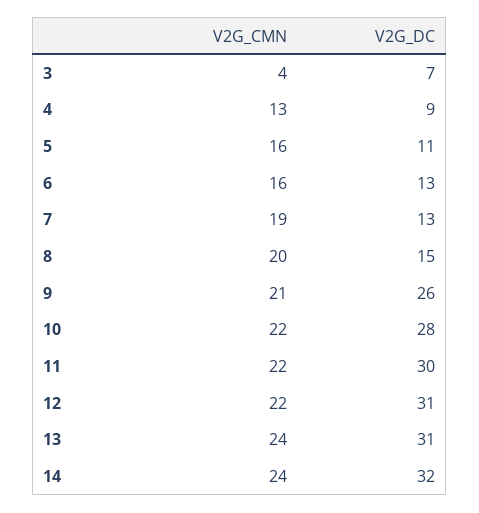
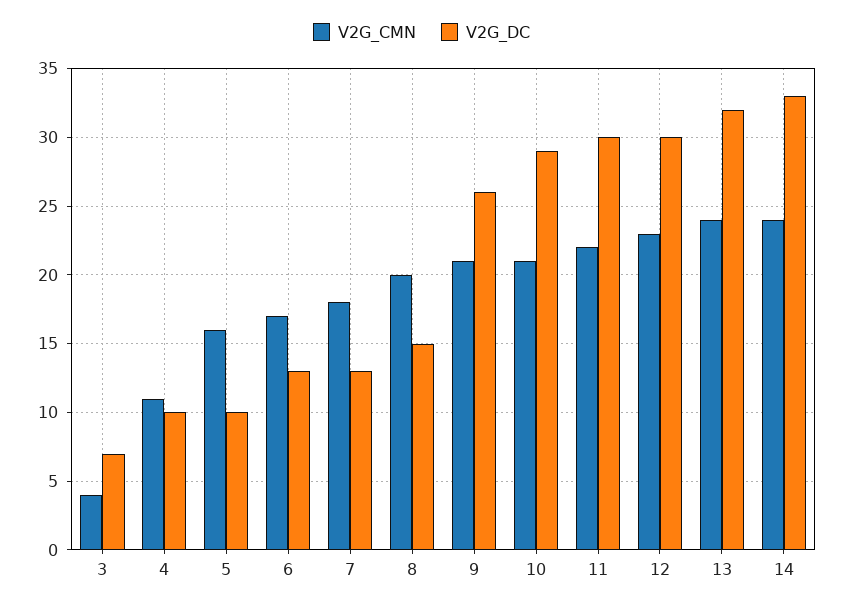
V2G_CMN, 4: 13 -> 11
V2G_DC, 4: 9 -> 10
V2G_DC, 5: 11 -> 10
V2G_CMN, 6: 16 -> 17
V2G_CMN, 7: 19 -> 18
V2G_CMN, 10: 22 -> 21
V2G_DC, 10: 28 -> 29
V2G_CMN, 12: 22 -> 23
V2G_DC, 12: 31 -> 30
V2G_DC, 13: 31 -> 32
V2G_DC, 14: 32 -> 33

